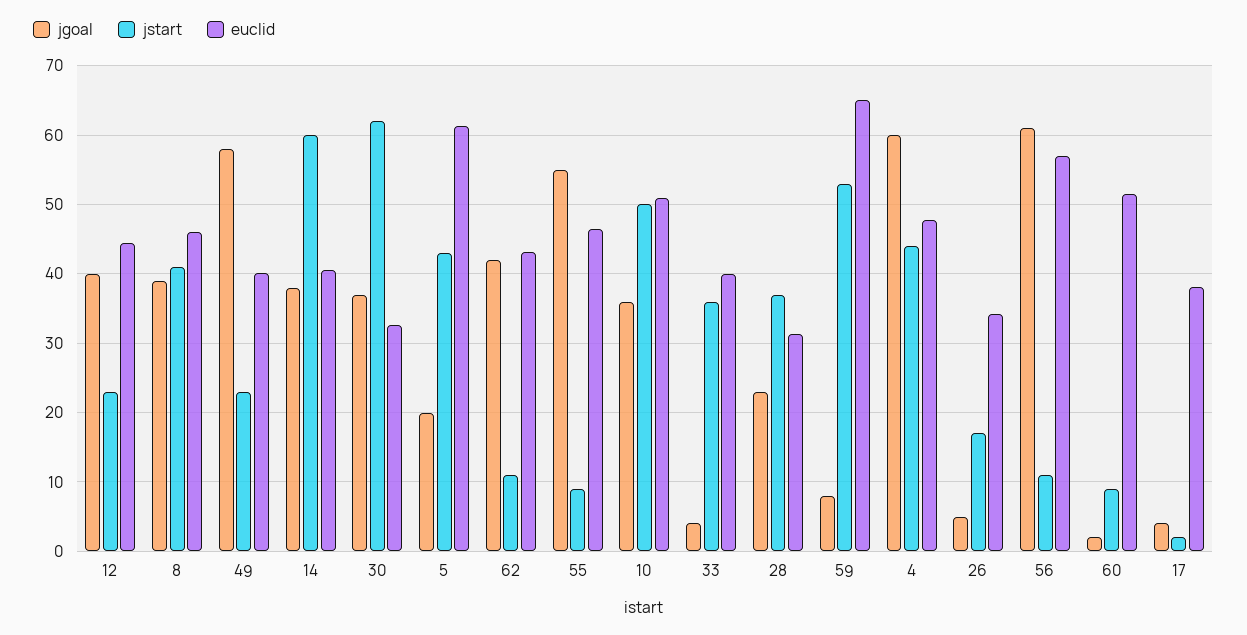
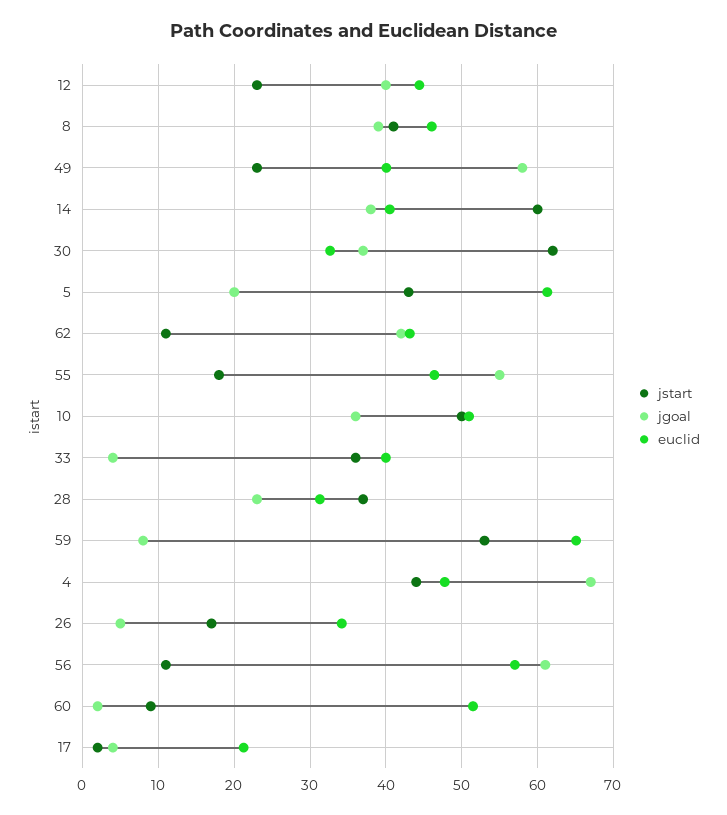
jstart, 55: 9 -> 18
jgoal, 4: 60 -> 67
euclid, 17: 38 -> 21

